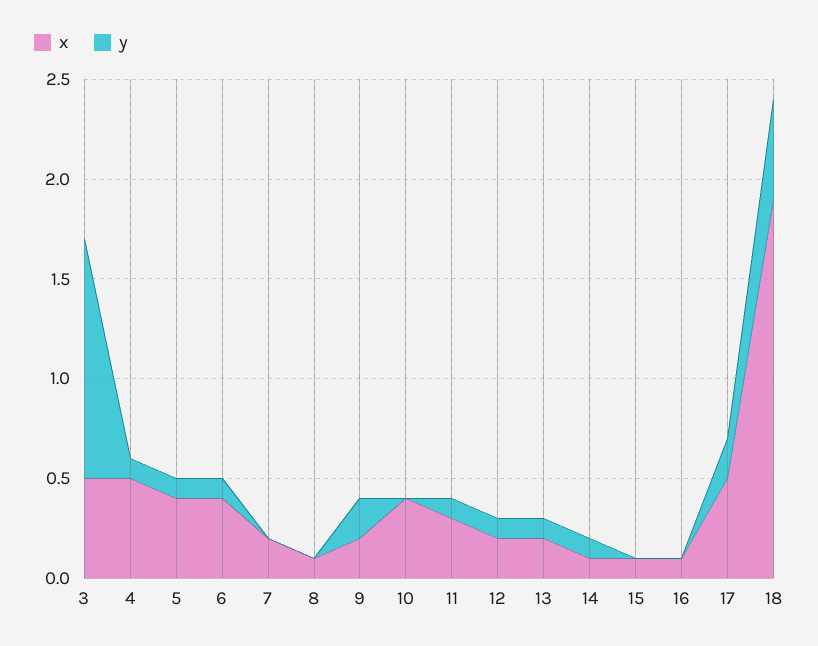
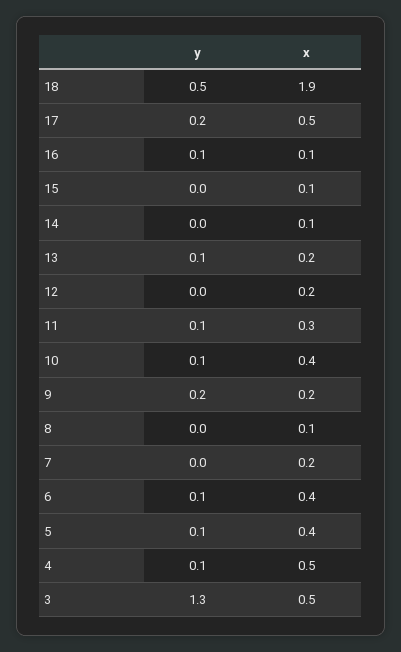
y, 3: 1.2 -> 1.3
y, 10: 0 -> 0.1
y, 12: 0.1 -> 0
y, 14: 0.1 -> 0
y, 16: 0 -> 0.1

